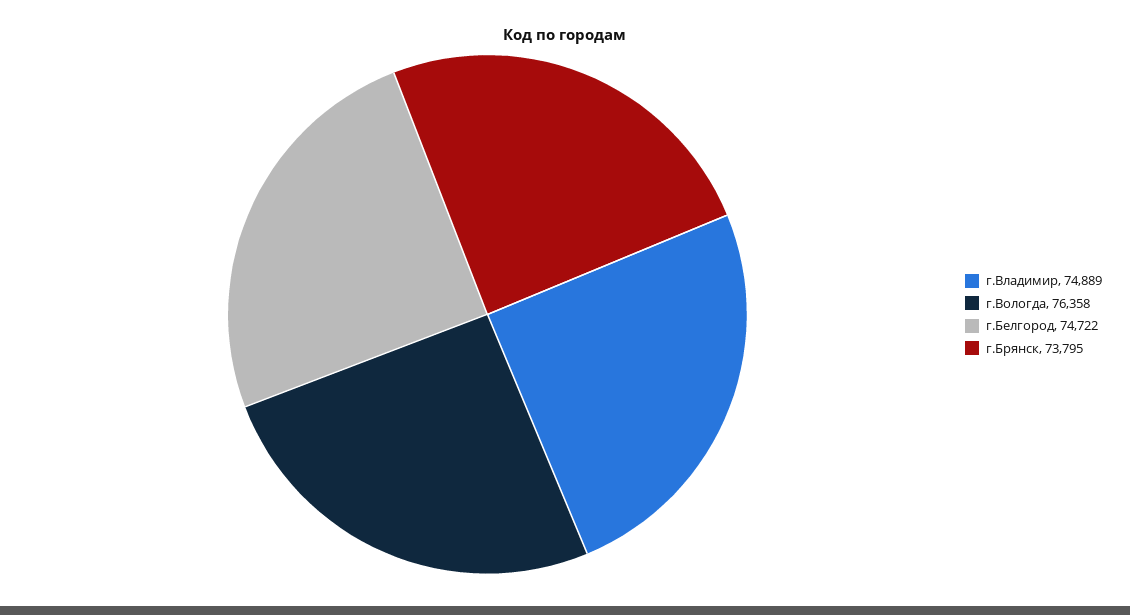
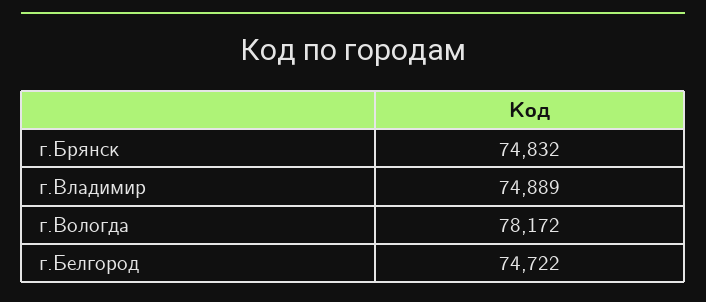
г.Вологда: 76358 -> 78172
г.Брянск: 73795 -> 74832

